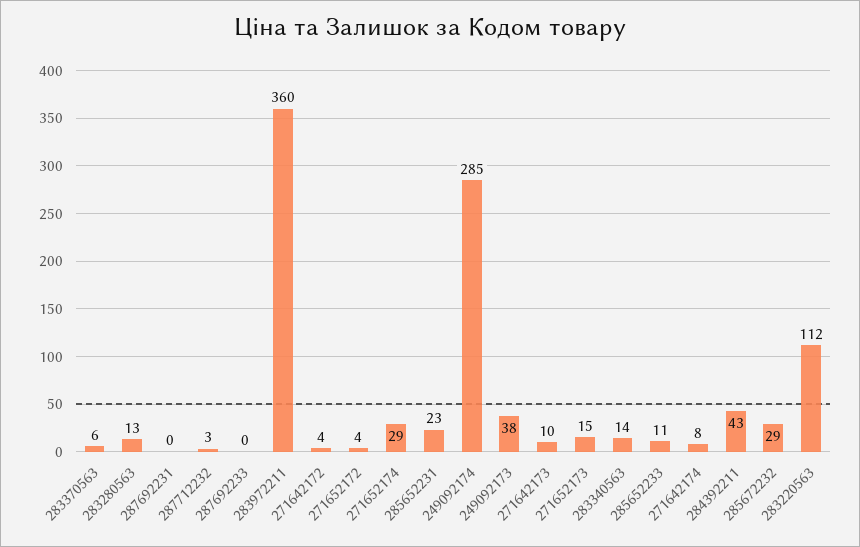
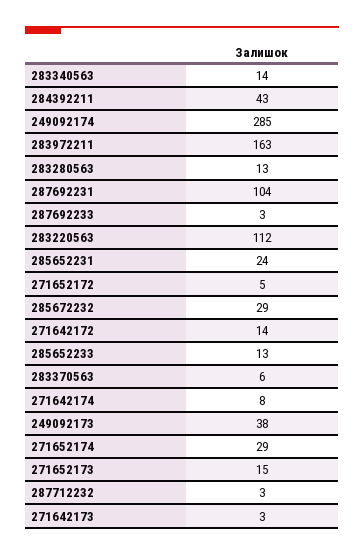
287692231: 0 -> 104
287692233: 0 -> 3
283972211: 360 -> 163
271642172: 4 -> 14
271652172: 4 -> 5
285652231: 23 -> 24
271642173: 10 -> 3
285652233: 11 -> 13

